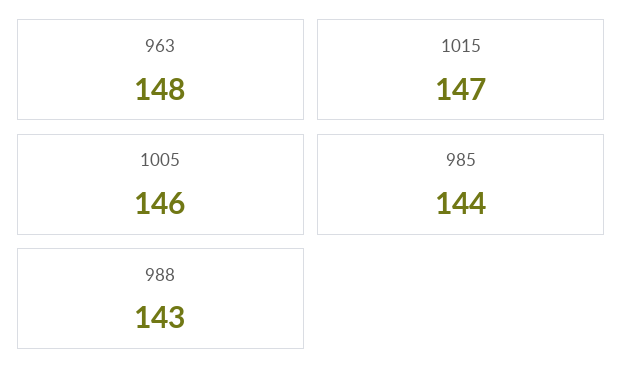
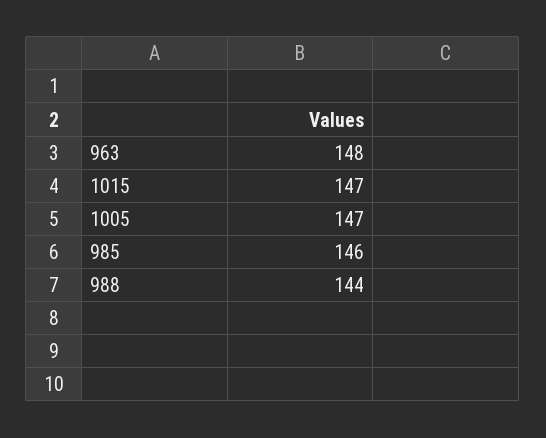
1005: 146 -> 147
985: 144 -> 146
988: 143 -> 144

